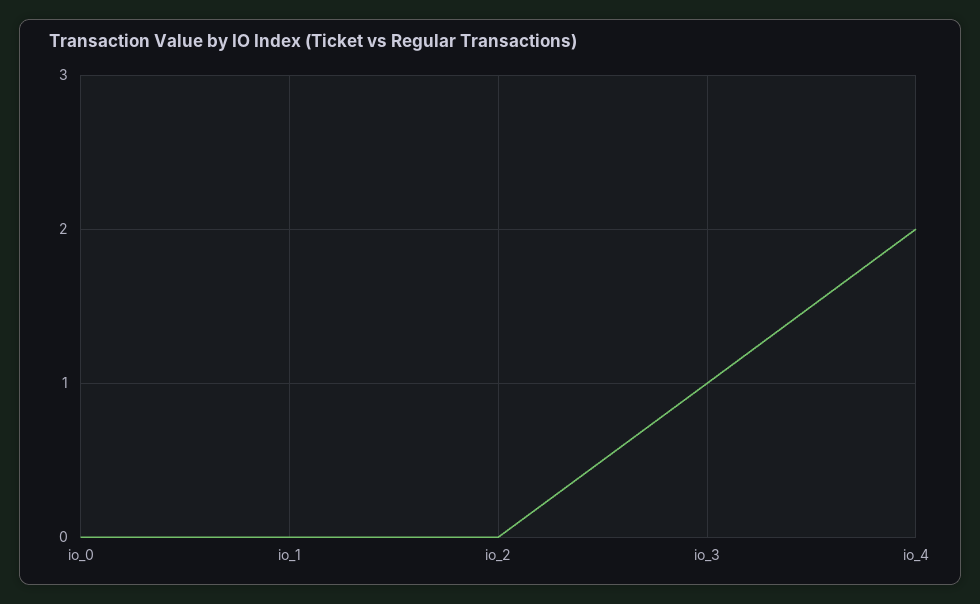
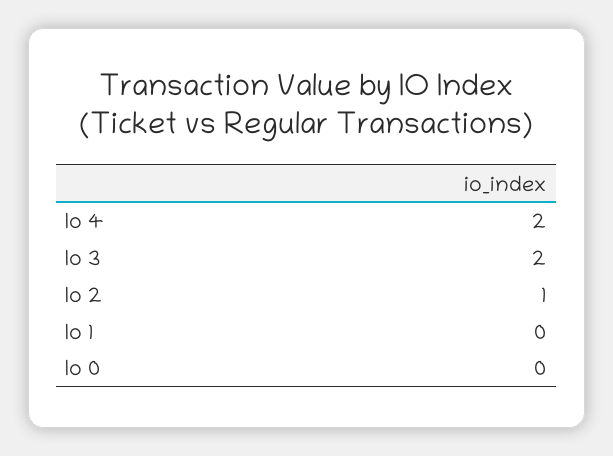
io_2: 0 -> 1
io_3: 1 -> 2

